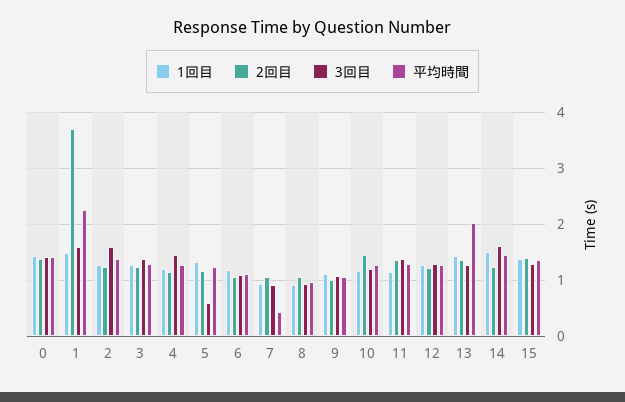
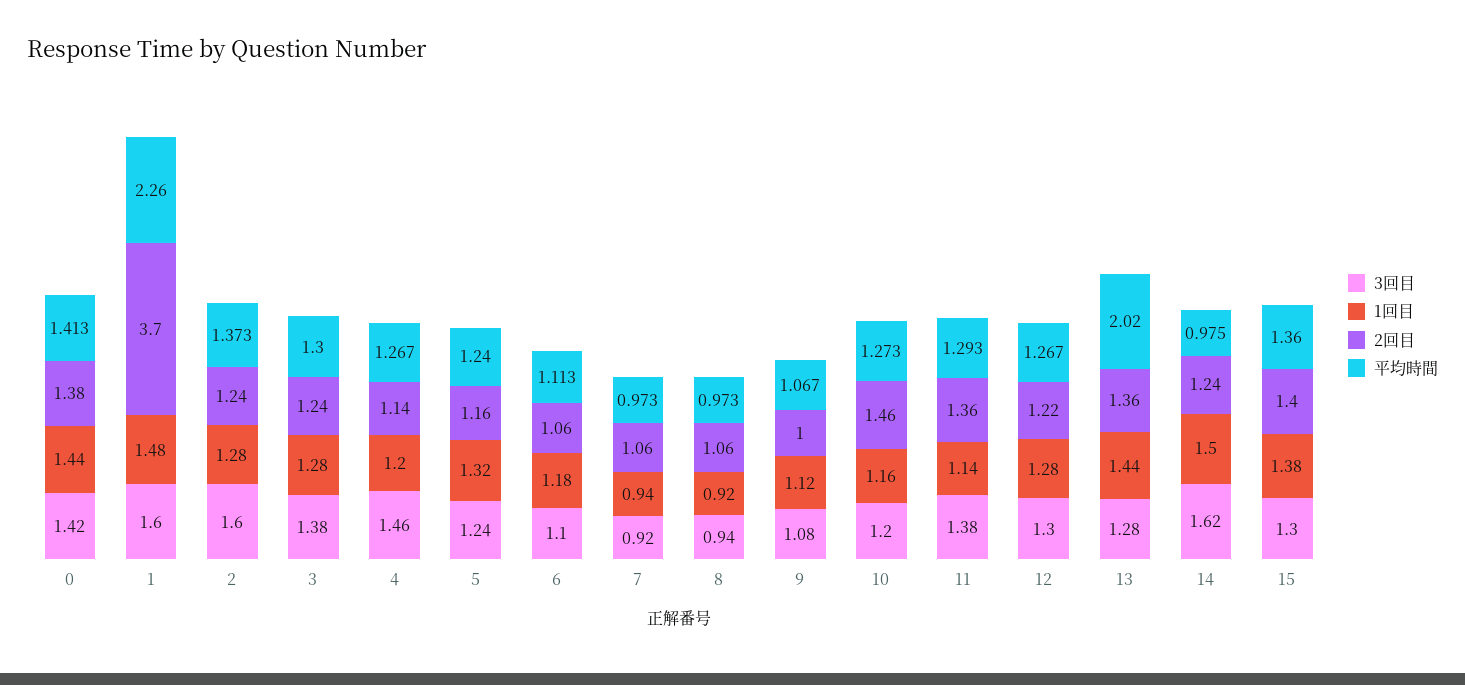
3回目, 5: 0.6 -> 1.24
平均時間, 7: 0.4 -> 0.973
平均時間, 14: 1.4 -> 0.975

